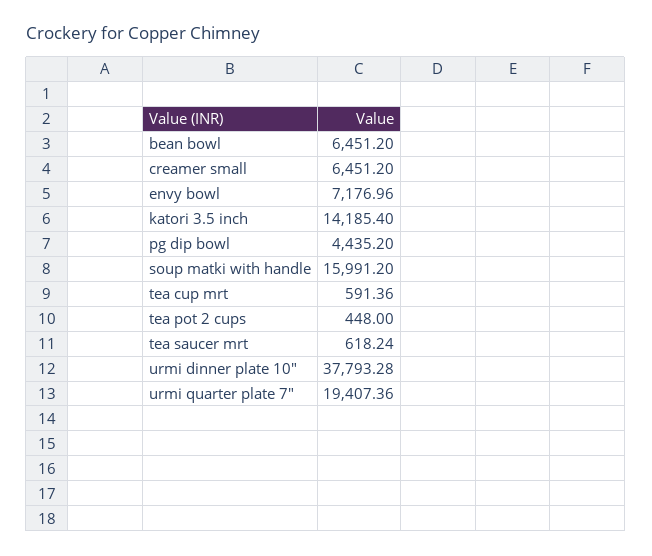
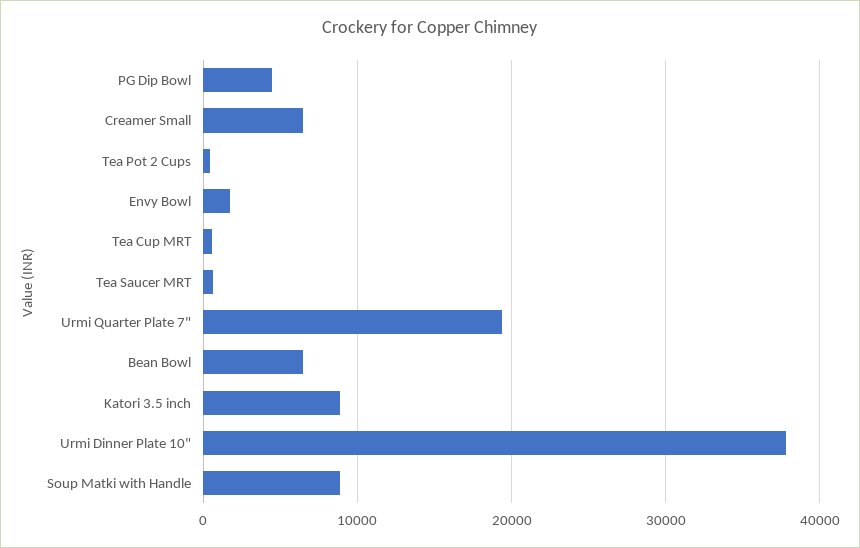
envy bowl: 7176.96 -> 2000
katori 3.5 inch: 14185.4 -> 9000
soup matki with handle: 15991.2 -> 9000

